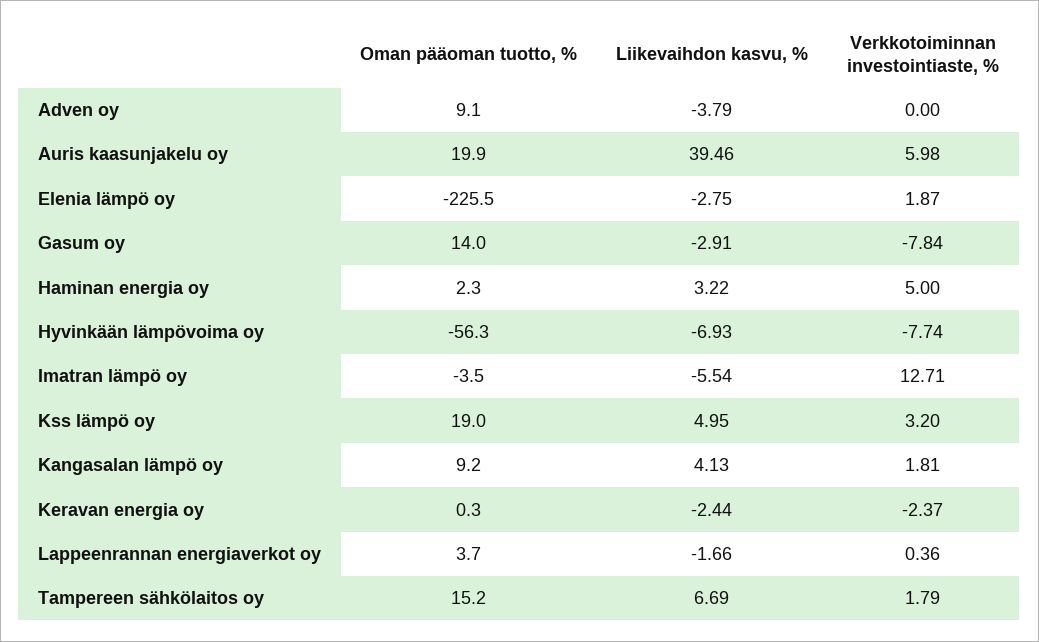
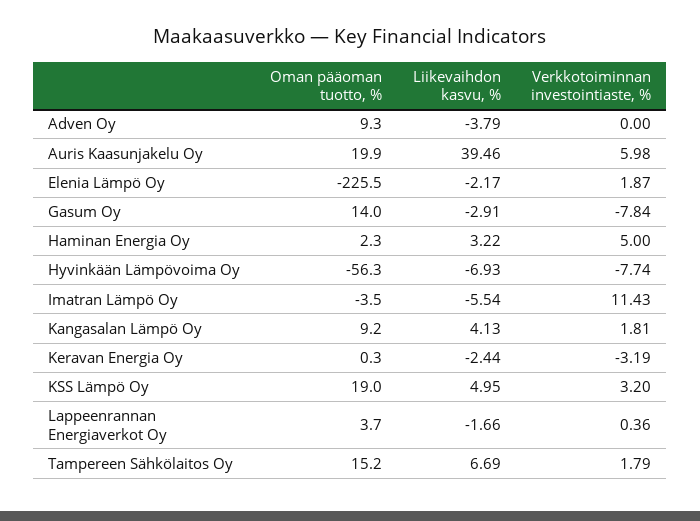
Oman pääoman tuotto, %, Adven oy: 9.1 -> 9.3
Liikevaihdon kasvu, %, Elenia lämpö oy: -2.75 -> -2.17
Verkkotoiminnan investointiaste, %, Imatran lämpö oy: 12.71 -> 11.43
Verkkotoiminnan investointiaste, %, Keravan energia oy: -2.37 -> -3.19

